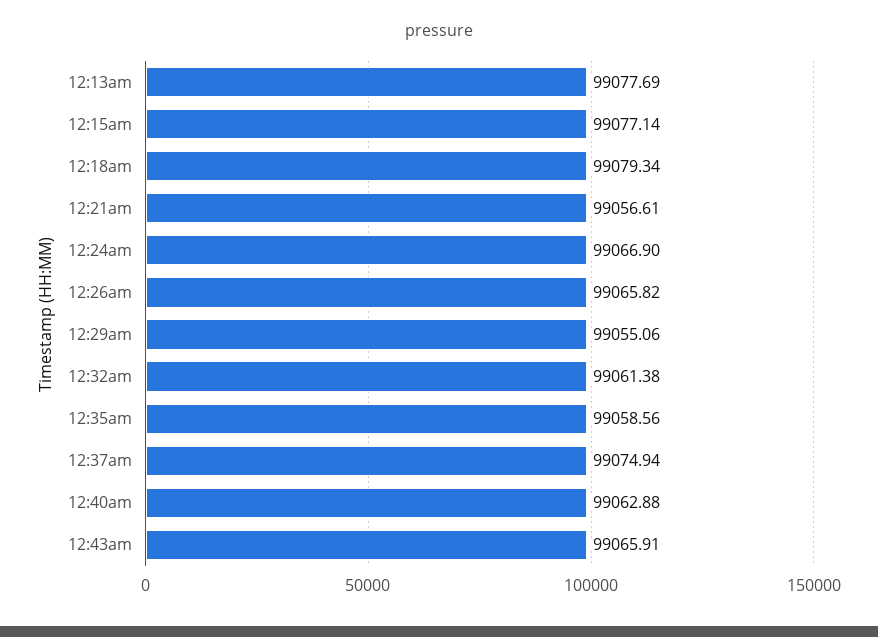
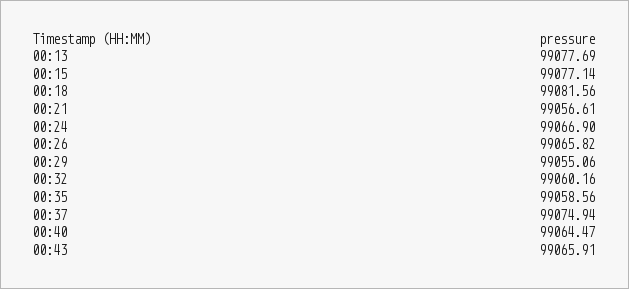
12:18am: 99079.34 -> 99081.56
12:32am: 99061.38 -> 99060.16
12:40am: 99062.88 -> 99064.47

